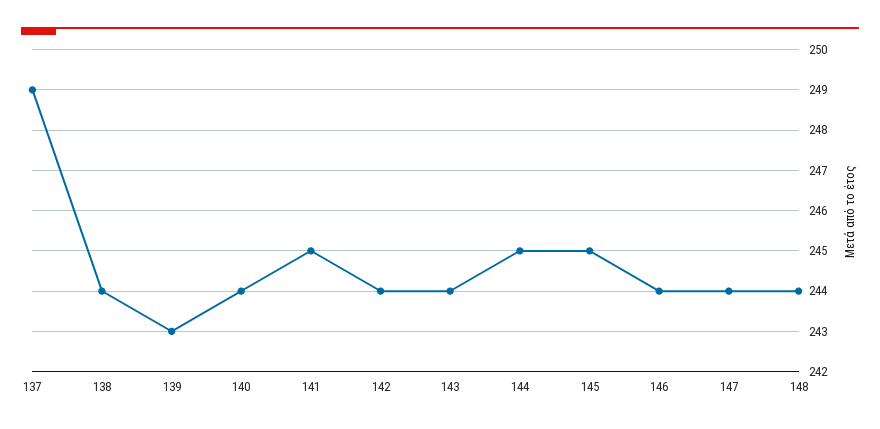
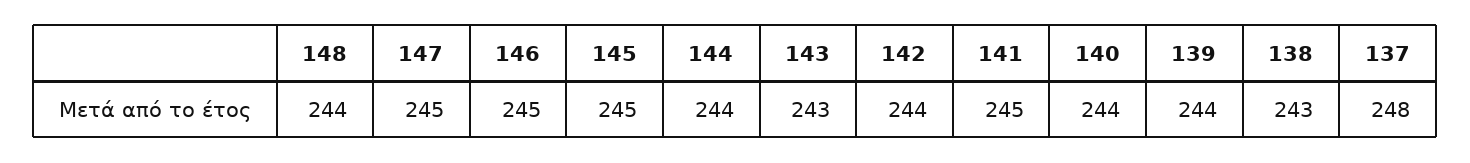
137: 249 -> 248
138: 244 -> 243
139: 243 -> 244
143: 244 -> 243
144: 245 -> 244
146: 244 -> 245
147: 244 -> 245

